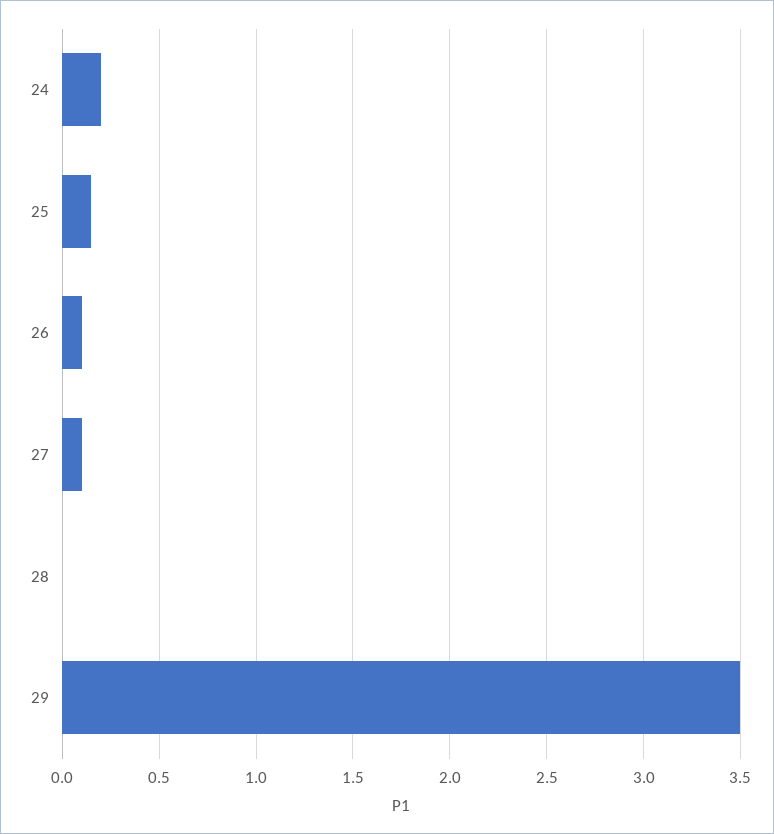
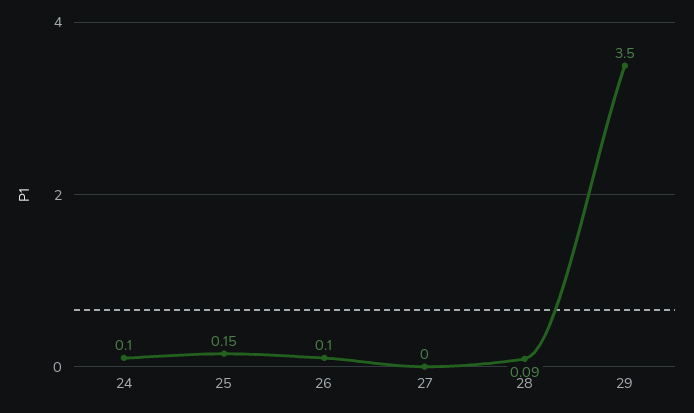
24: 0.2 -> 0.1
27: 0.1 -> 0
28: 0 -> 0.09

